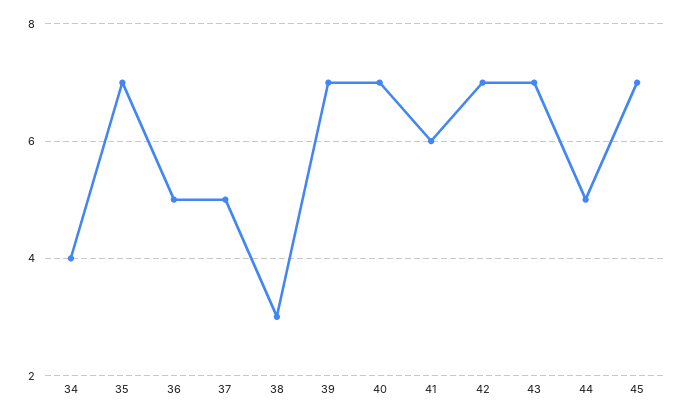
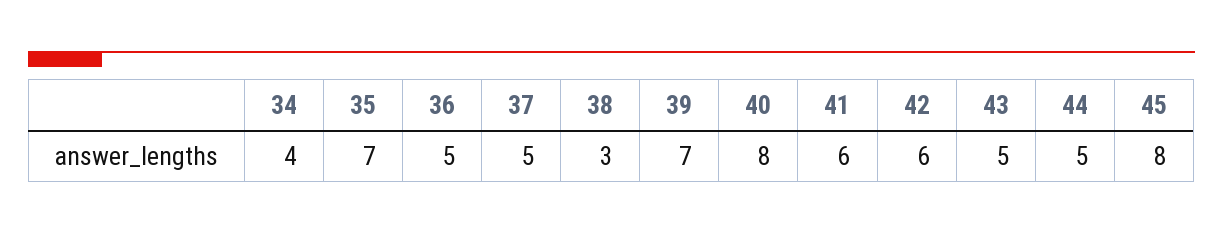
40: 7 -> 8
42: 7 -> 6
43: 7 -> 5
45: 7 -> 8

